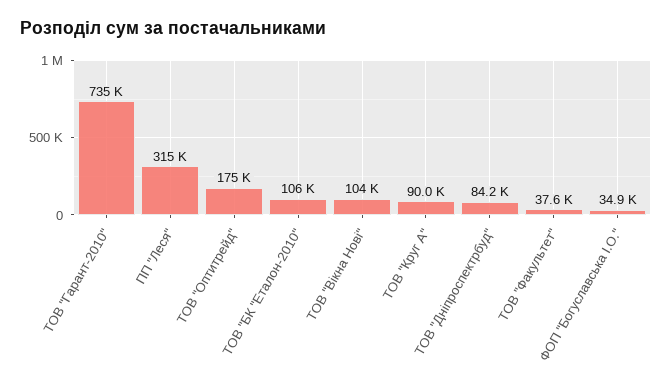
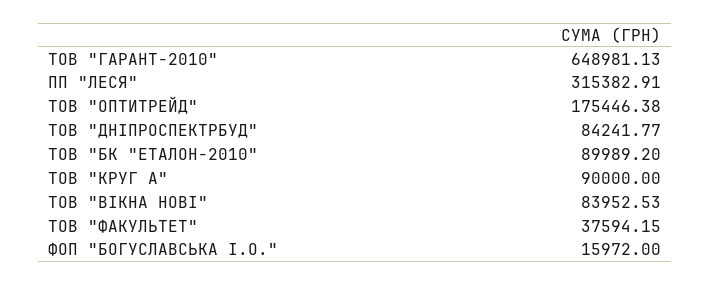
ТОВ "Гарант-2010": 735000 -> 648981.13
ТОВ "БК "Еталон-2010": 106000 -> 89989.2
ТОВ "Вікна Нові": 104000 -> 83952.53
ФОП "Богуславська I.О.": 34900 -> 15972

